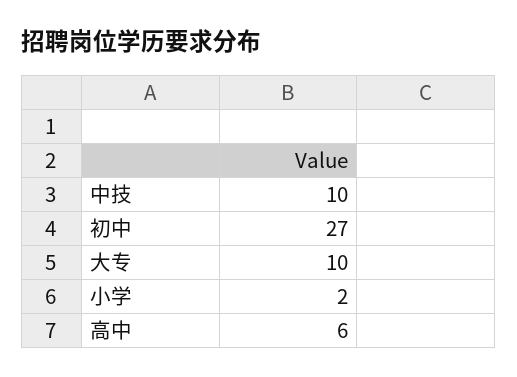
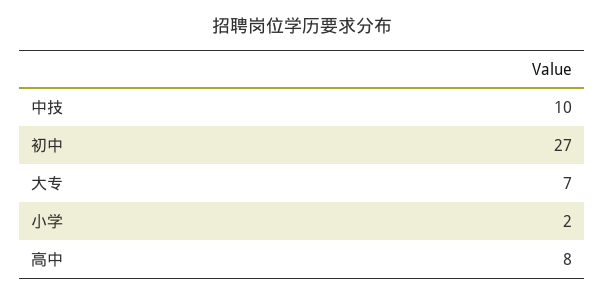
大专: 10 -> 7
高中: 6 -> 8

